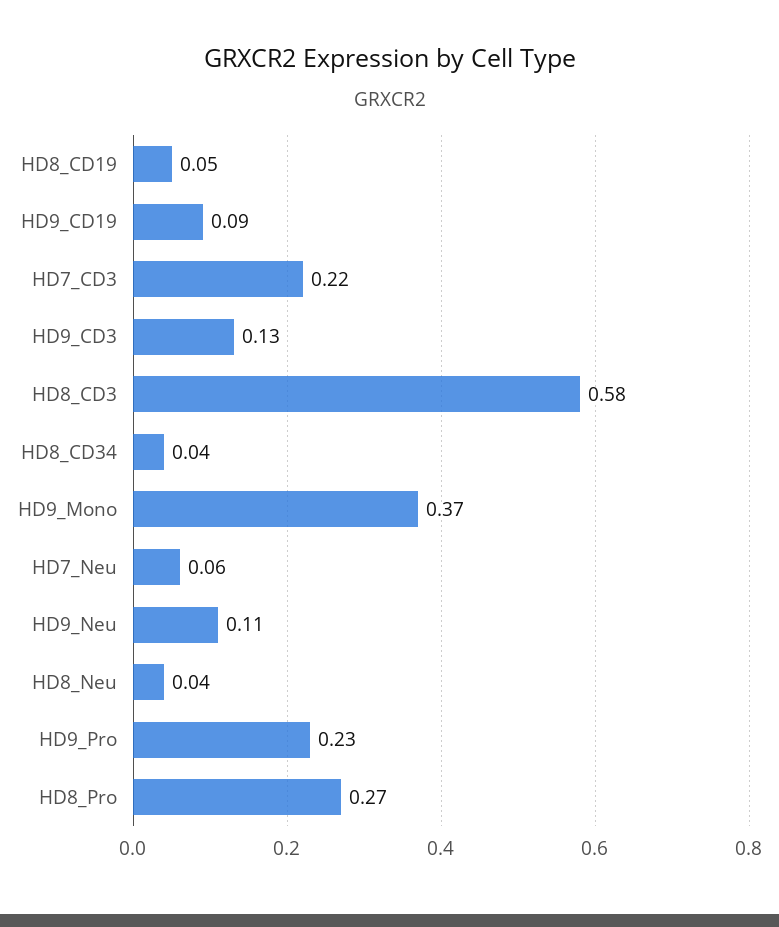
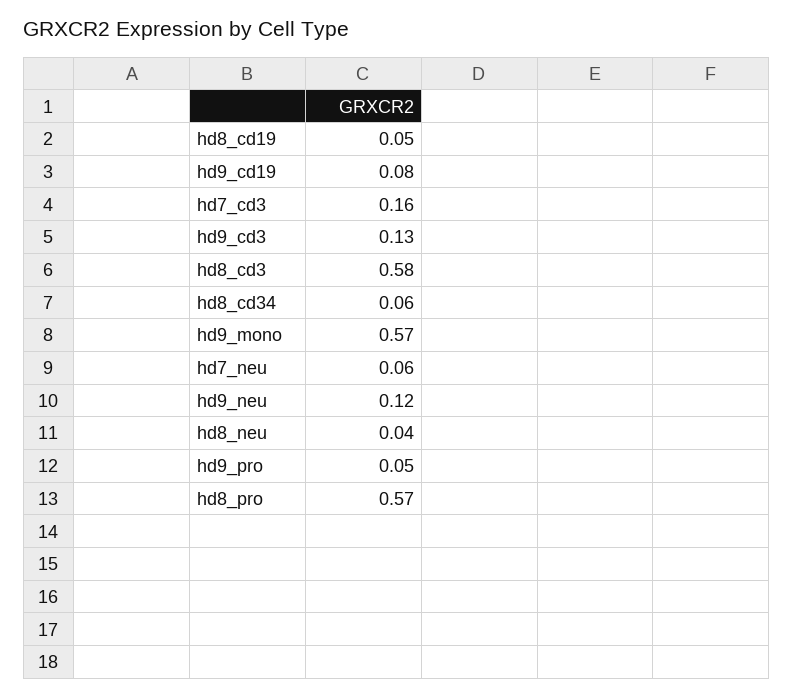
HD9_CD19: 0.09 -> 0.08
HD7_CD3: 0.22 -> 0.16
HD8_CD34: 0.04 -> 0.06
HD9_Mono: 0.37 -> 0.57
HD9_Neu: 0.11 -> 0.12
HD9_Pro: 0.23 -> 0.05
HD8_Pro: 0.27 -> 0.57

